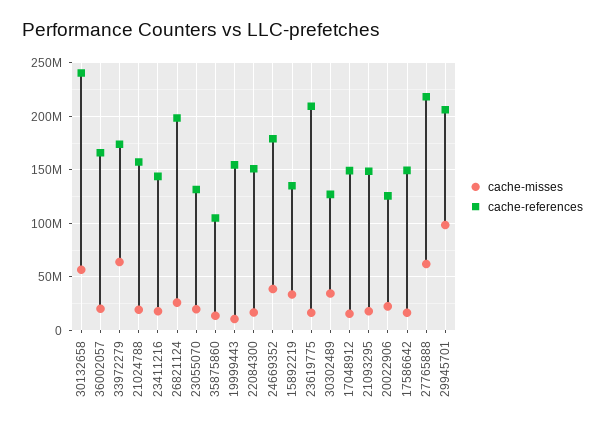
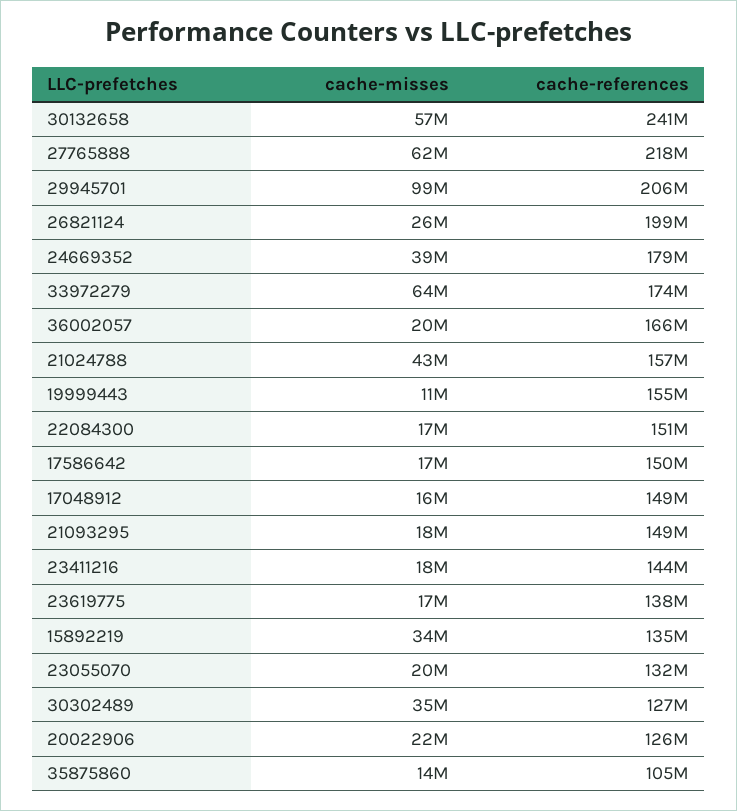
cache-misses, 21024788: 20000000 -> 43000000
cache-references, 23619775: 210000000 -> 138000000

